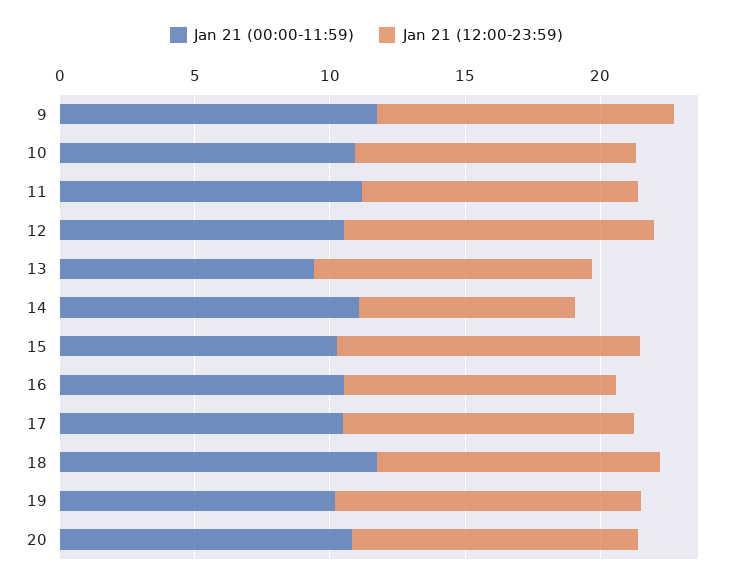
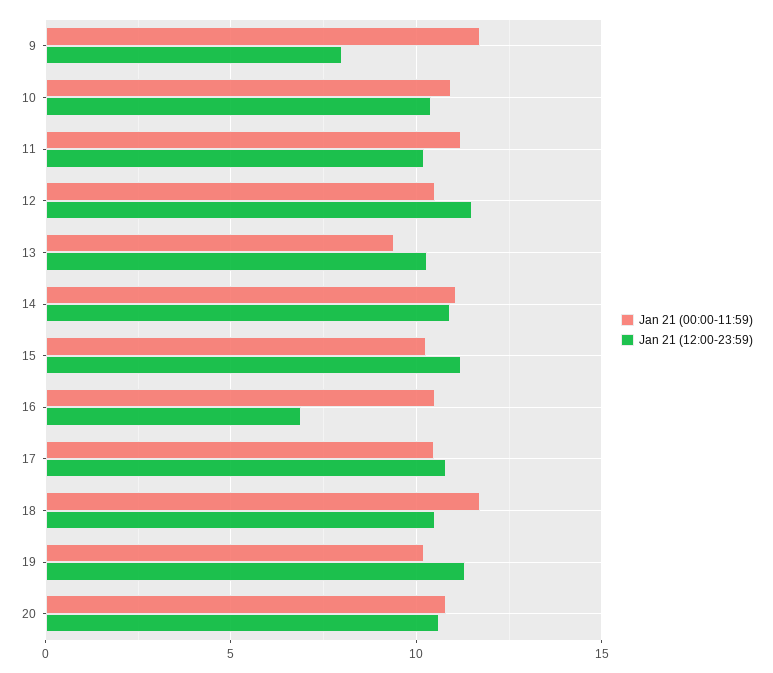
Jan 21 (12:00-23:59), 9: 11 -> 8
Jan 21 (12:00-23:59), 14: 8 -> 11
Jan 21 (12:00-23:59), 16: 10 -> 7

